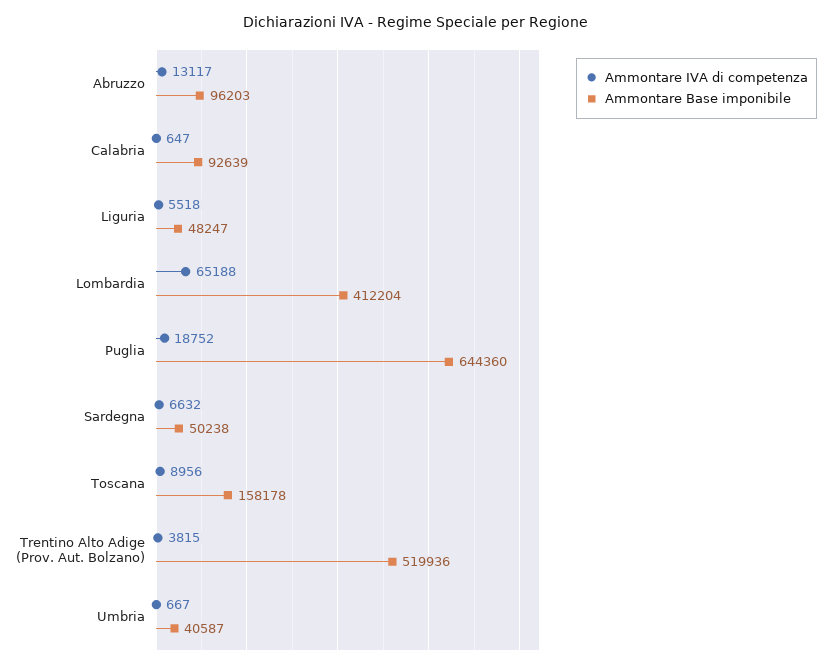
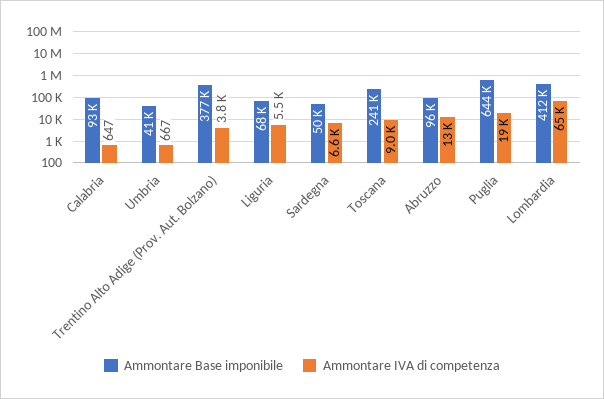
Ammontare Base imponibile, Liguria: 48247 -> 68000
Ammontare Base imponibile, Toscana: 158178 -> 241000
Ammontare Base imponibile, Trentino Alto Adige (Prov. Aut. Bolzano): 519936 -> 377000

